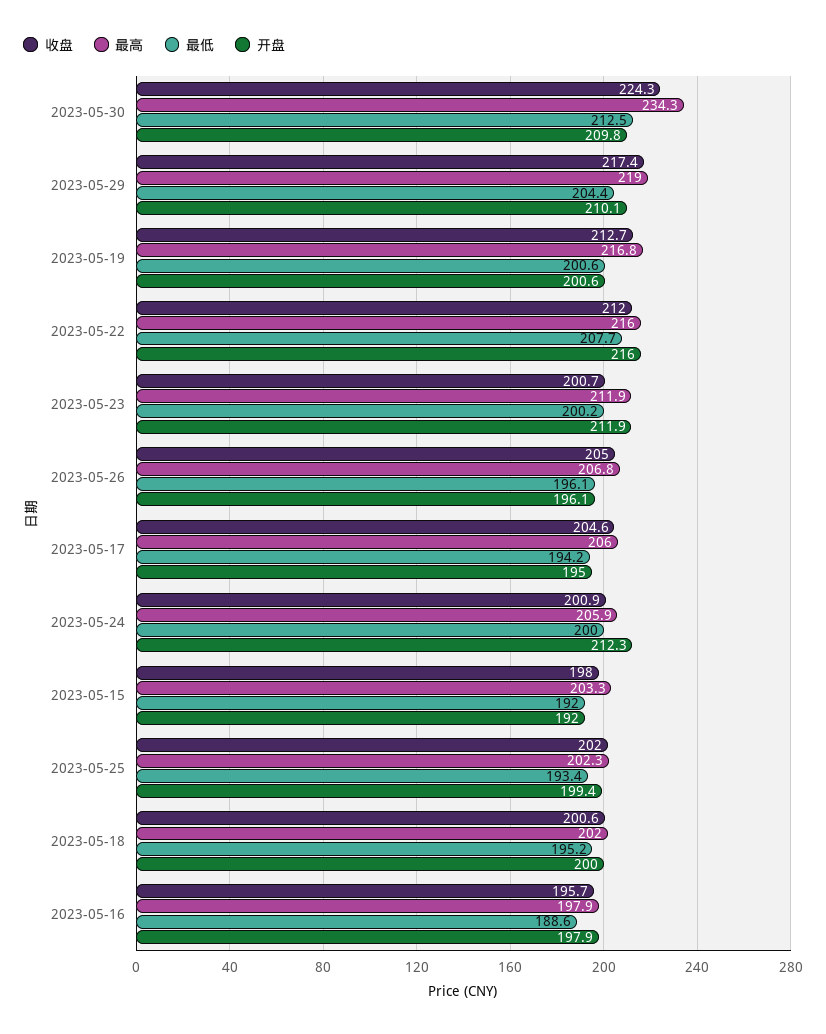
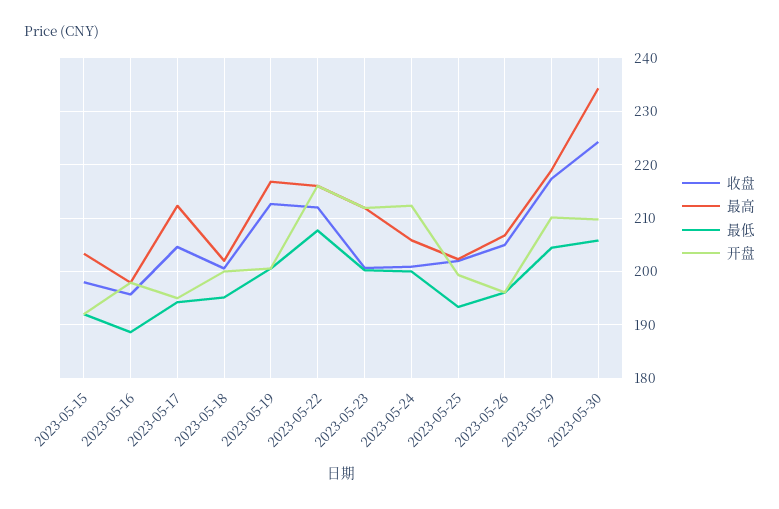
最低, 2023-05-30: 212.5 -> 206
最高, 2023-05-17: 206 -> 212

